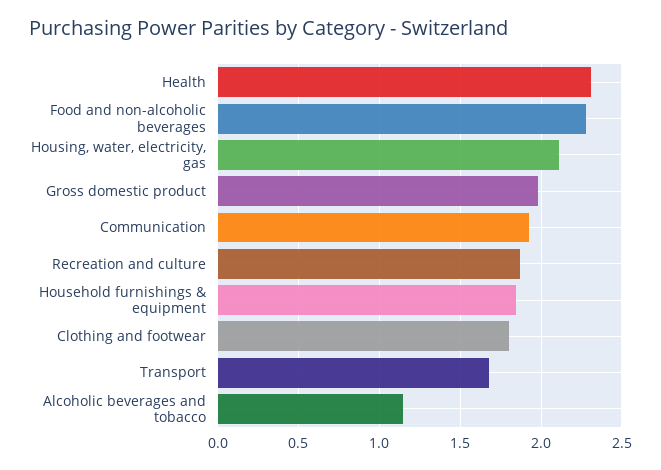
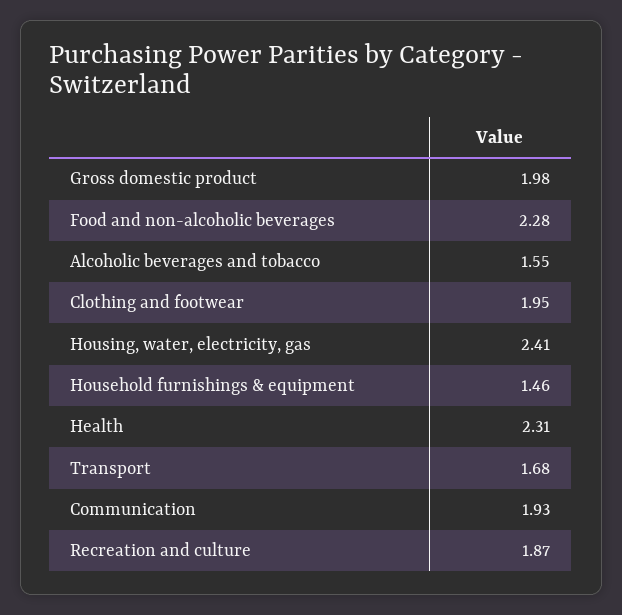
Housing, water, electricity, gas: 2.1 -> 2.41
Household furnishings & equipment: 1.85 -> 1.46
Clothing and footwear: 1.8 -> 1.95
Alcoholic beverages and tobacco: 1.15 -> 1.55

